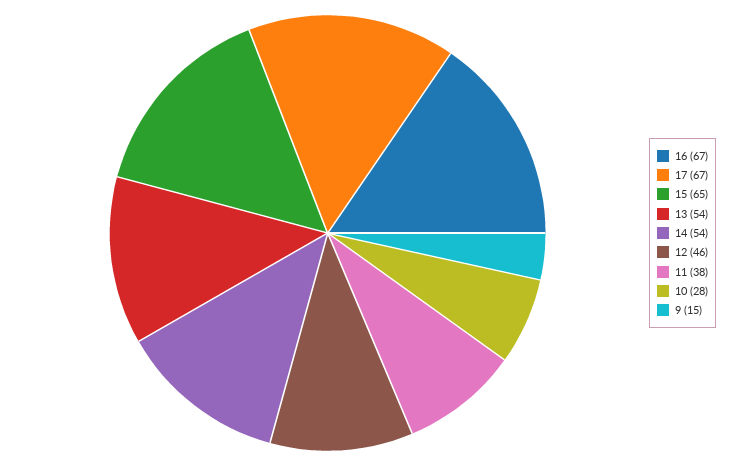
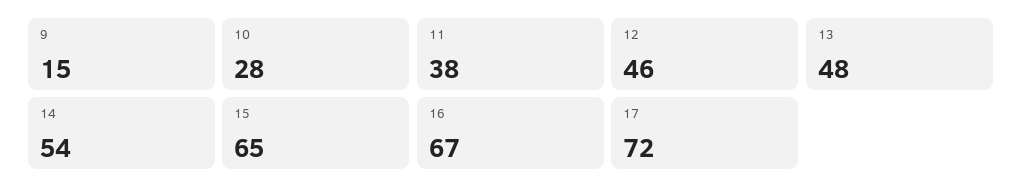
17: 67 -> 72
13: 54 -> 48

